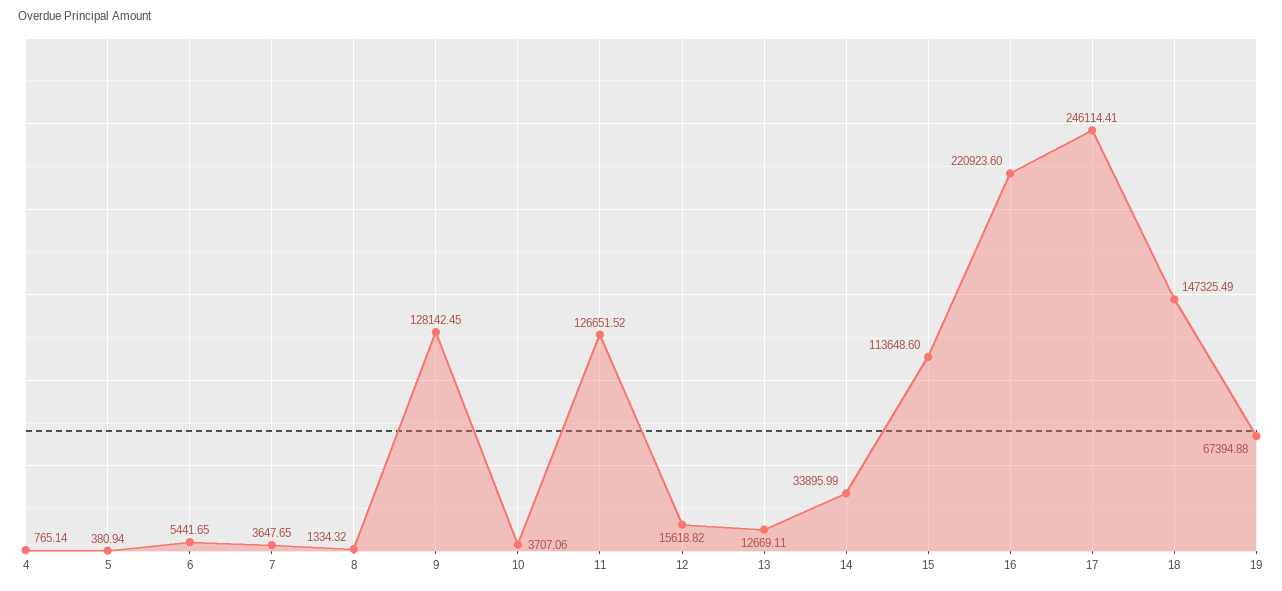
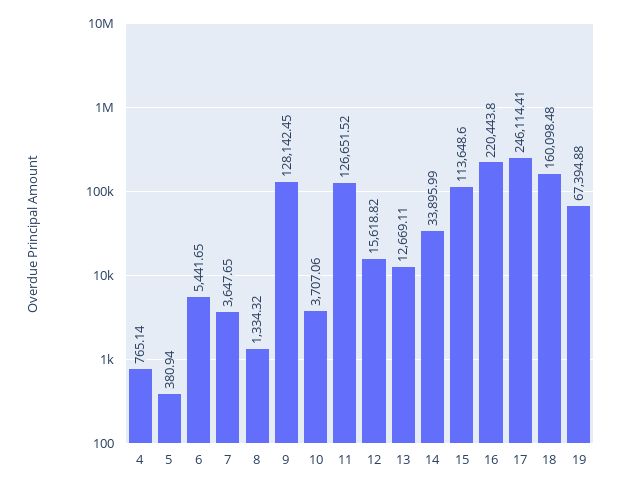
16: 220923.6 -> 220443.8
18: 147325.49 -> 160098.48

